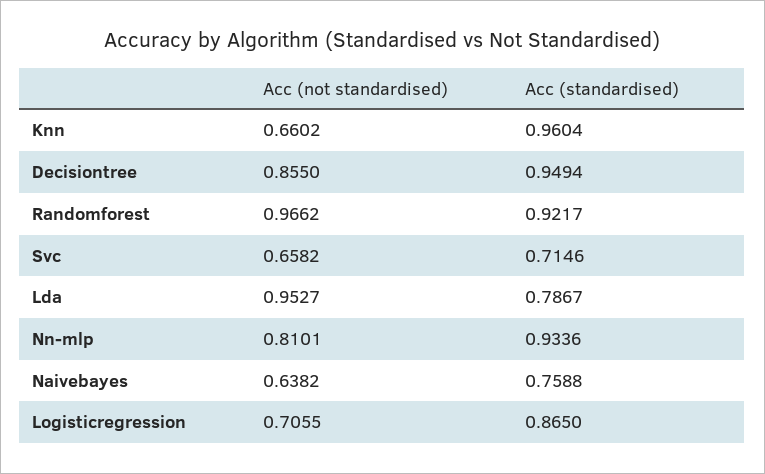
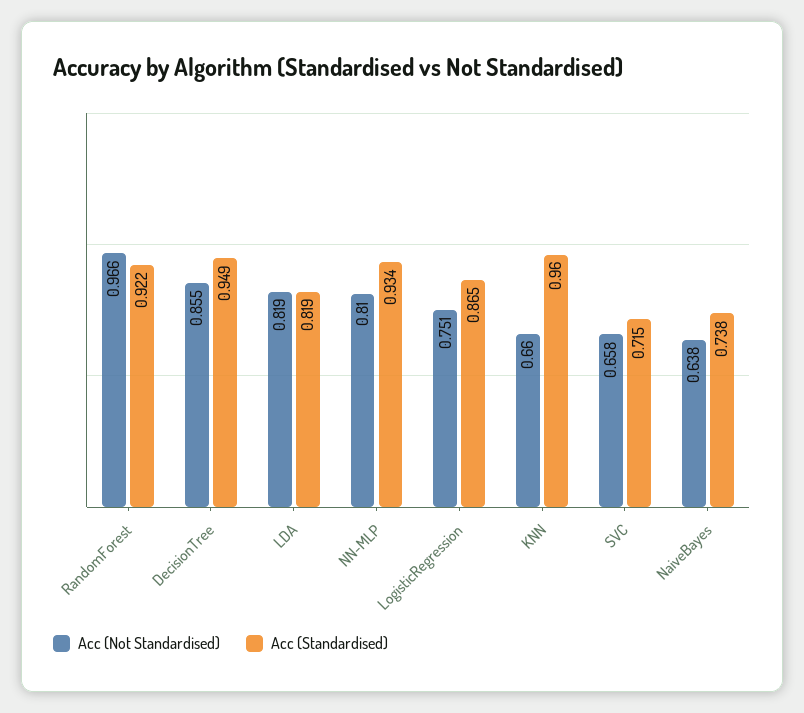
Acc (not standardised), Lda: 0.9527 -> 0.819
Acc (standardised), Lda: 0.7867 -> 0.819
Acc (standardised), Naivebayes: 0.7588 -> 0.738
Acc (not standardised), Logisticregression: 0.7055 -> 0.751

